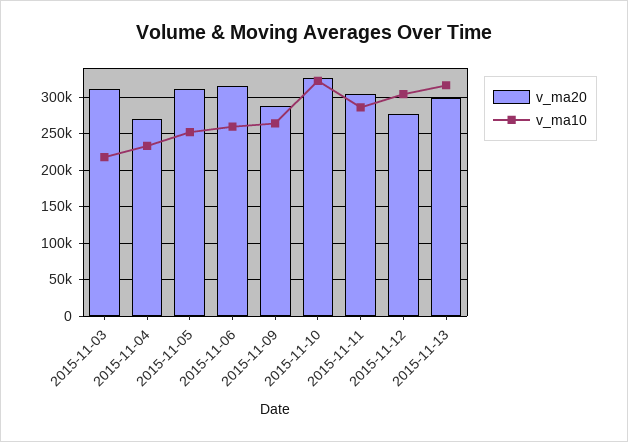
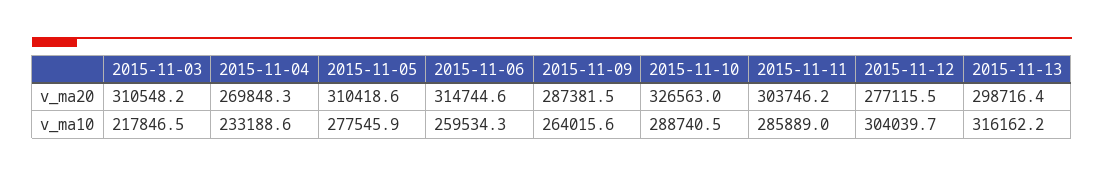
v_ma10, 2015-11-05: 250000 -> 277545.9
v_ma10, 2015-11-10: 320000 -> 288740.5

